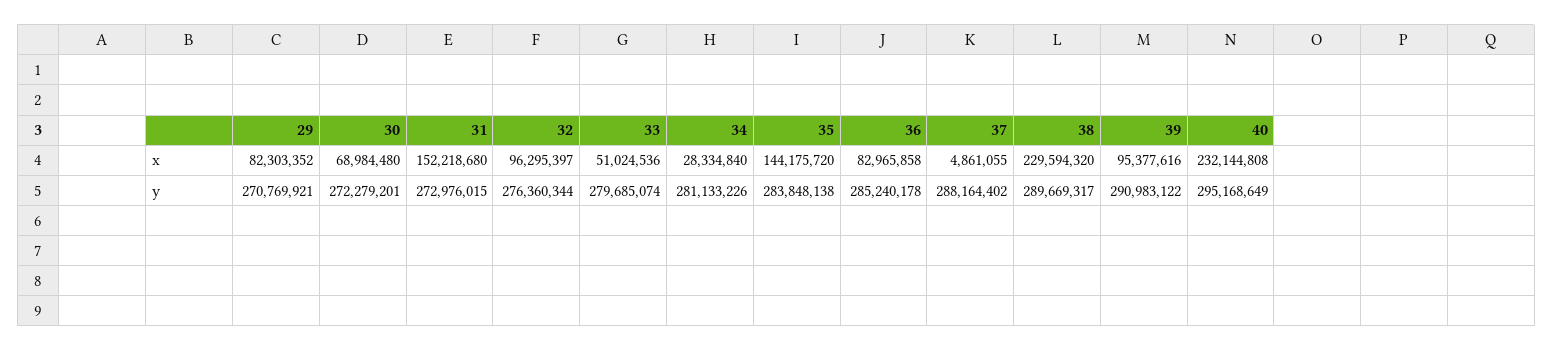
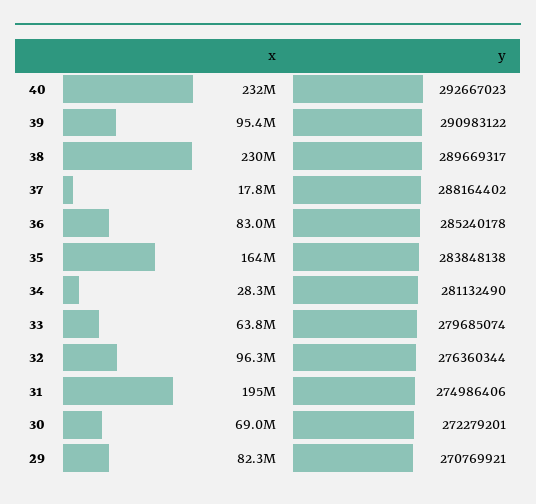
31, x: 152218680 -> 195000000
33, x: 51024536 -> 63800000
35, x: 144175720 -> 164000000
37, x: 4861055 -> 17800000
31, y: 272976015 -> 274986406
34, y: 281133226 -> 281132490
40, y: 295168649 -> 292667023

